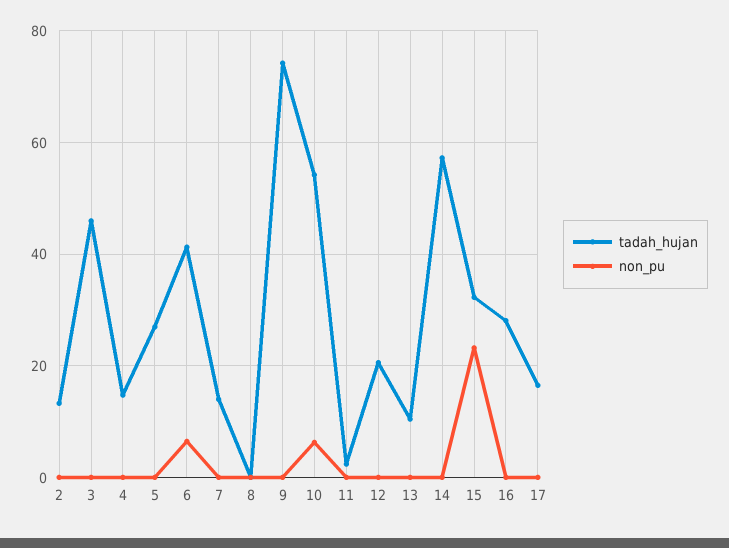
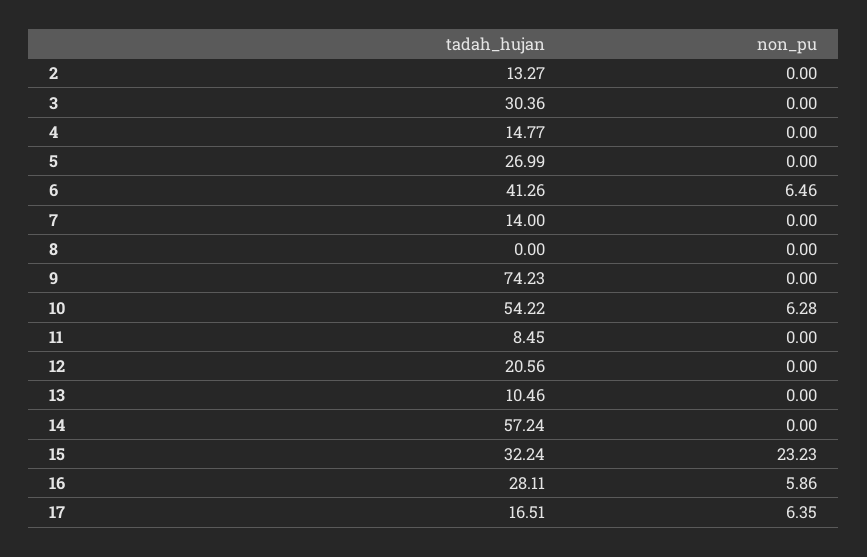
tadah_hujan, 3: 46 -> 30.36
tadah_hujan, 11: 2 -> 8.45
non_pu, 16: 0 -> 5.86
non_pu, 17: 0 -> 6.35

